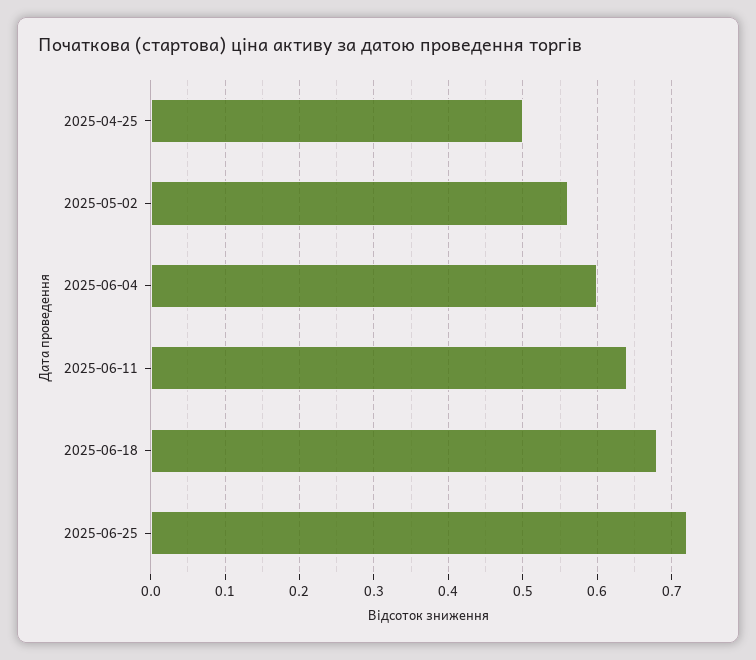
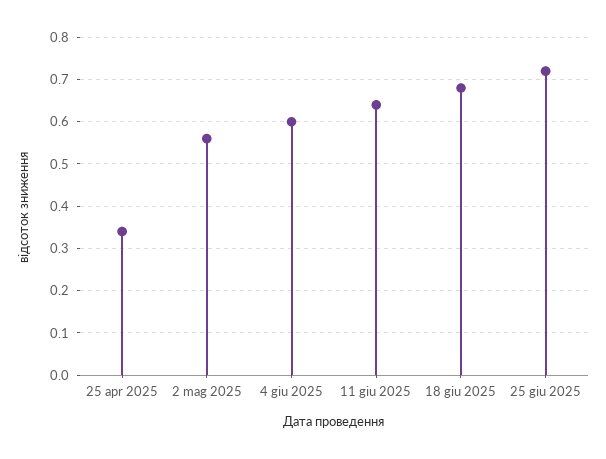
2025-04-25: 0.5 -> 0.35

